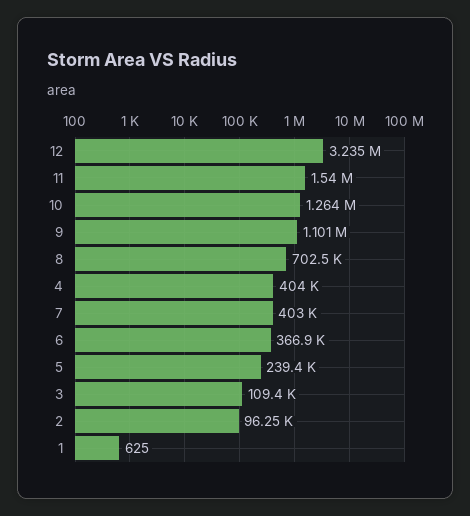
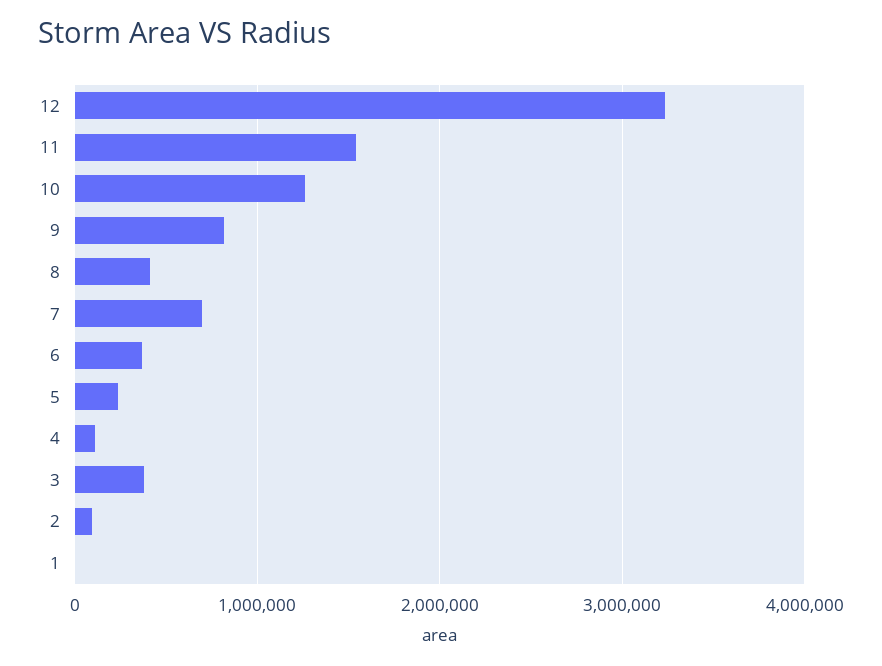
9: 1101000 -> 800000
8: 702500 -> 400000
4: 404000 -> 100000
7: 403000 -> 700000
3: 109400 -> 400000

